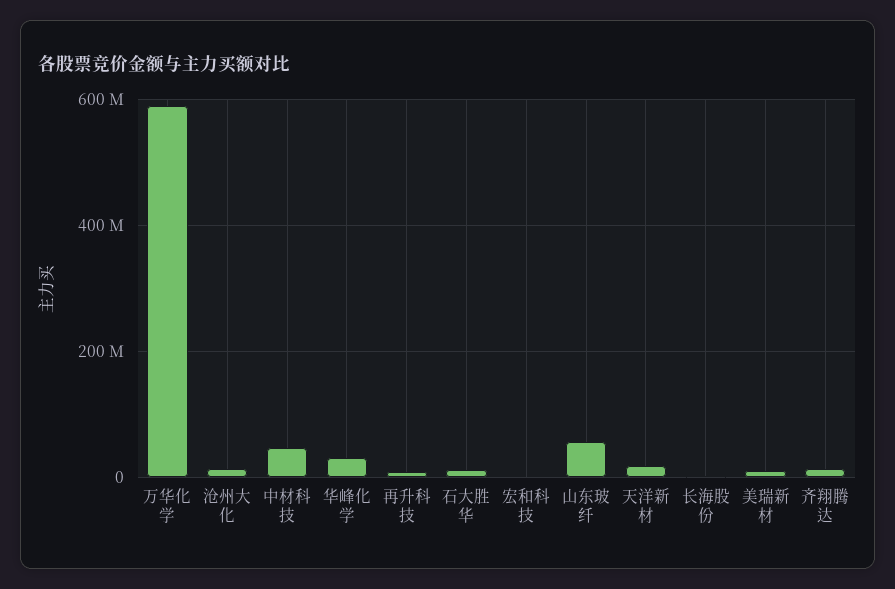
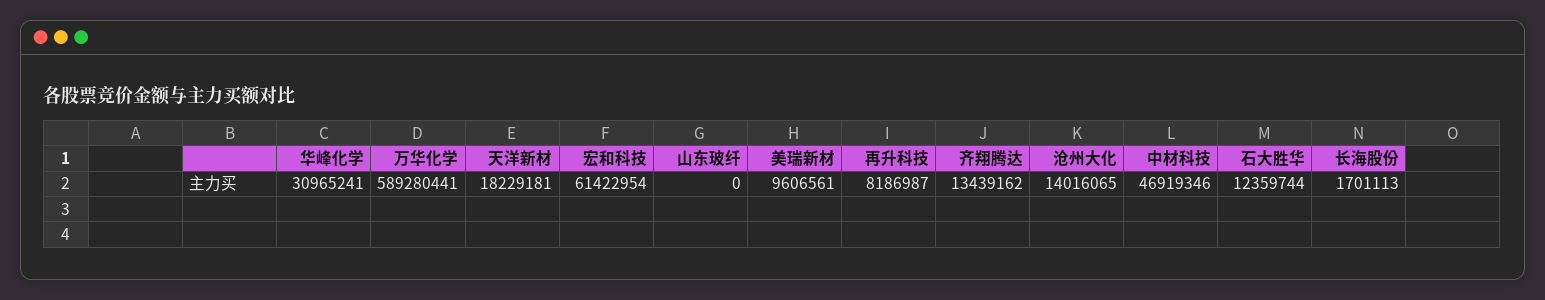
宏和科技: 0 -> 61422954
山东玻纤: 60000000 -> 0

